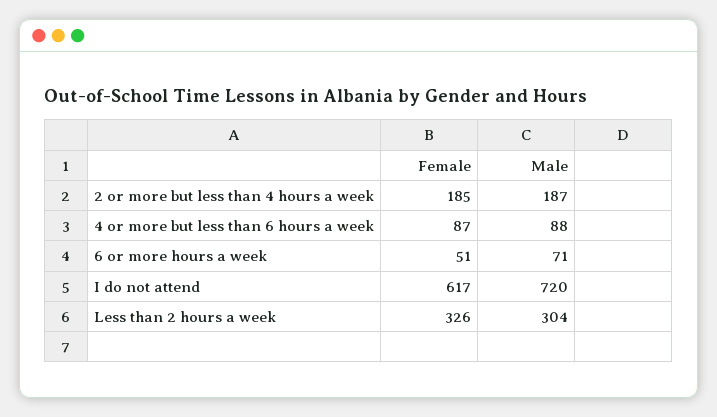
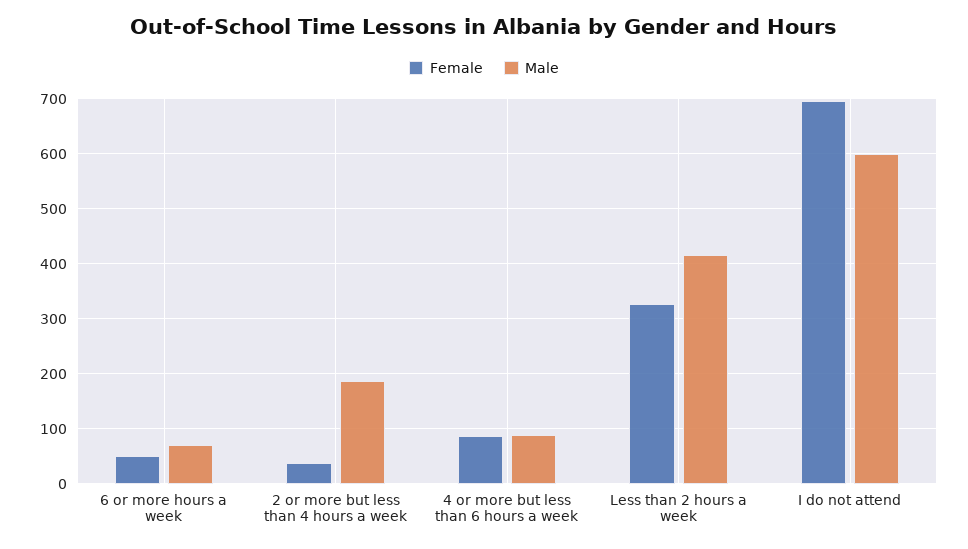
Female, 2 or more but less than 4 hours a week: 185 -> 40
Female, I do not attend: 617 -> 700
Male, I do not attend: 720 -> 600
Male, Less than 2 hours a week: 304 -> 420

